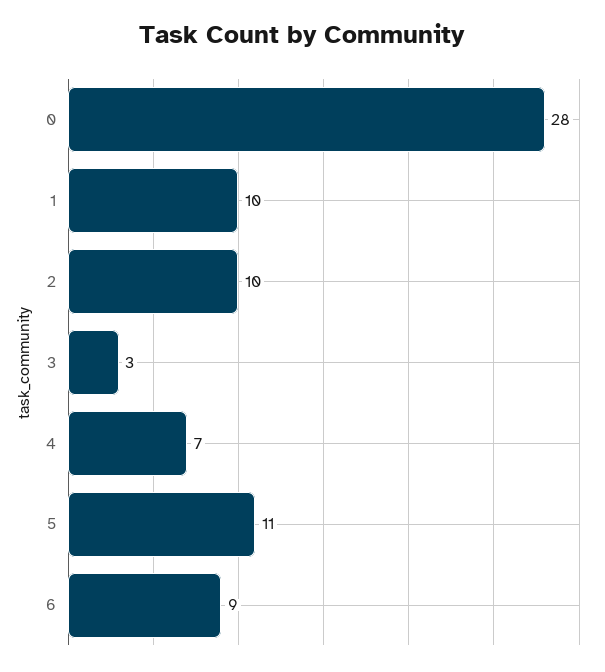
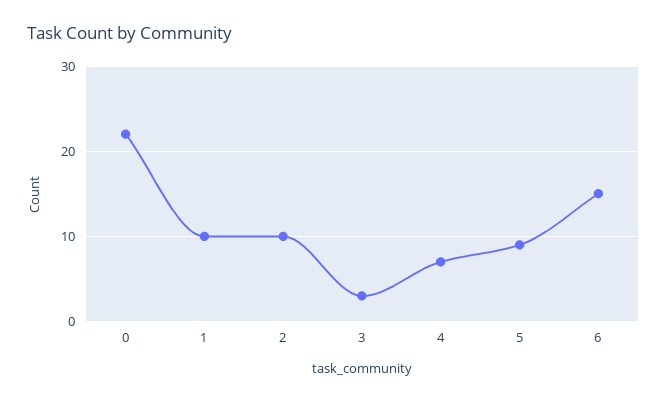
0: 28 -> 22
5: 11 -> 9
6: 9 -> 15

